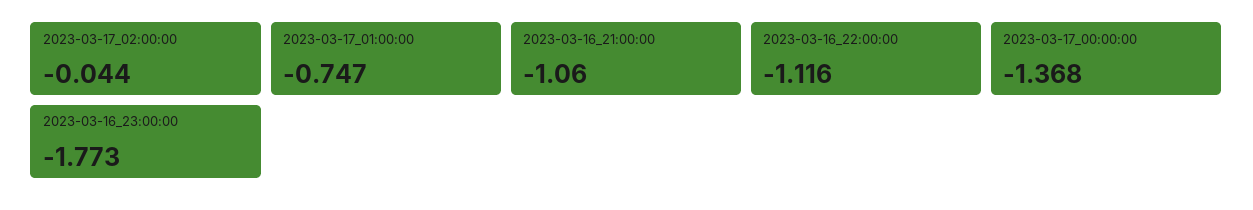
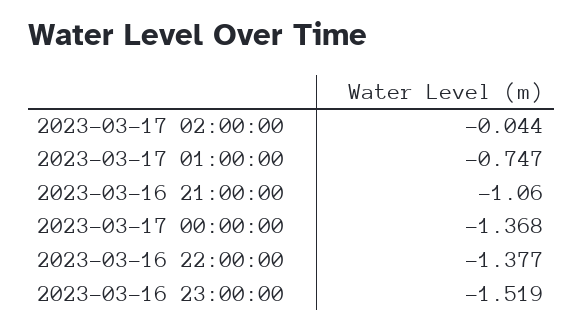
2023-03-16_22:00:00: -1.116 -> -1.377
2023-03-16_23:00:00: -1.773 -> -1.519

